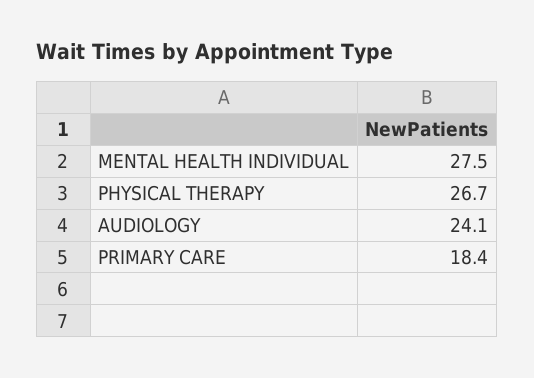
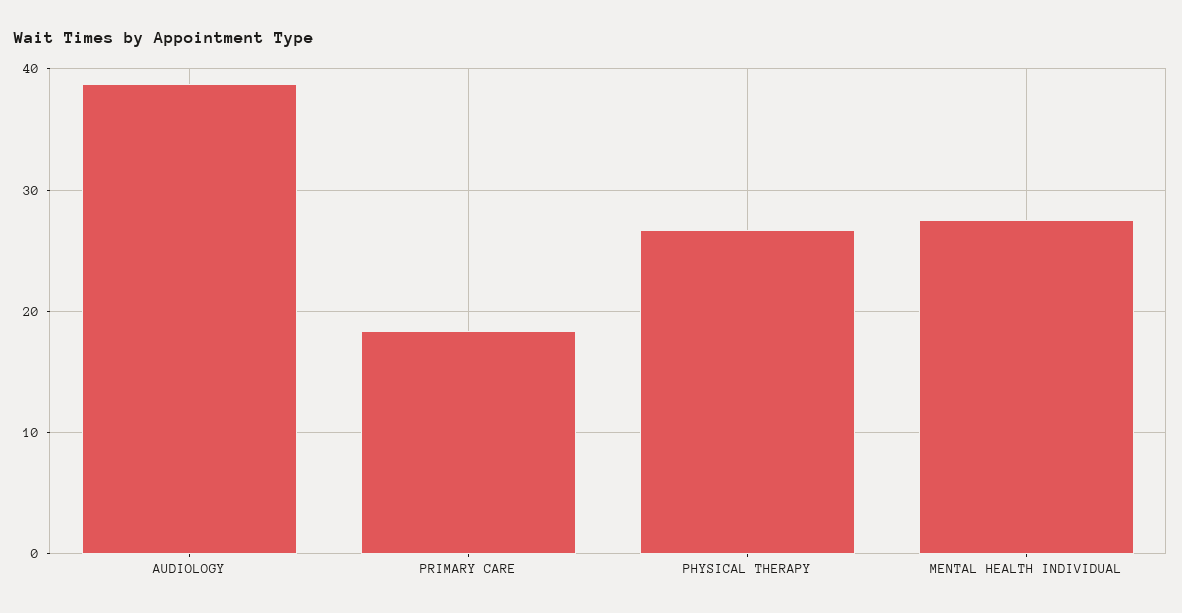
AUDIOLOGY: 24.1 -> 39

